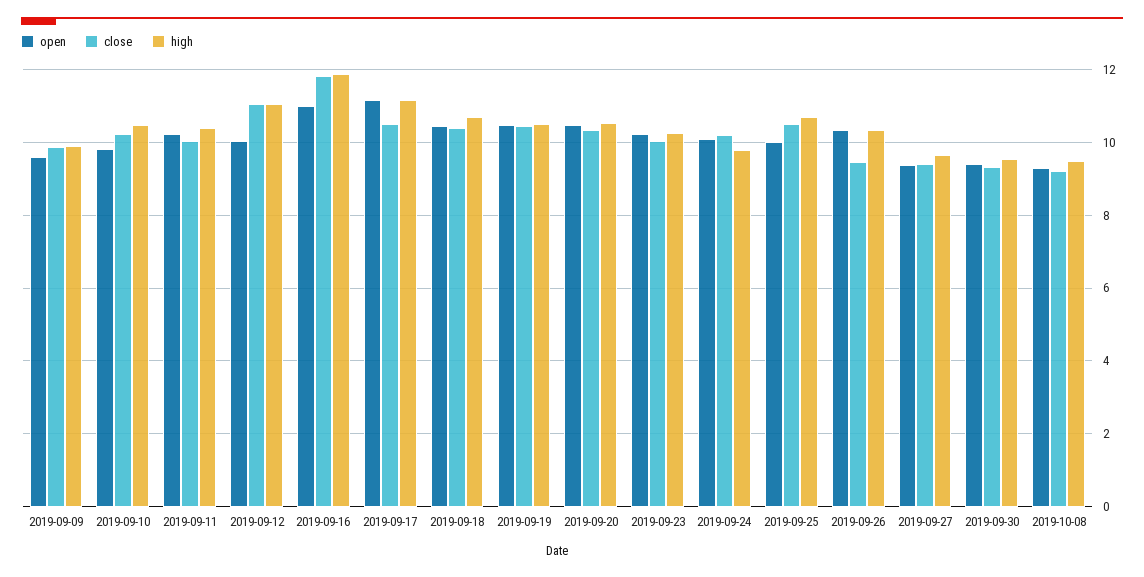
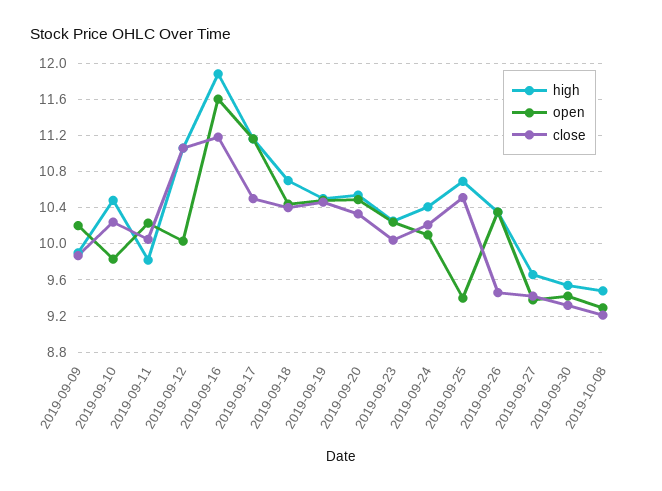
open, 2019-09-09: 9.6 -> 10.2
high, 2019-09-11: 10.4 -> 9.8
open, 2019-09-16: 11 -> 11.6
close, 2019-09-16: 11.8 -> 11.2
high, 2019-09-24: 9.8 -> 10.4
open, 2019-09-25: 10 -> 9.4

